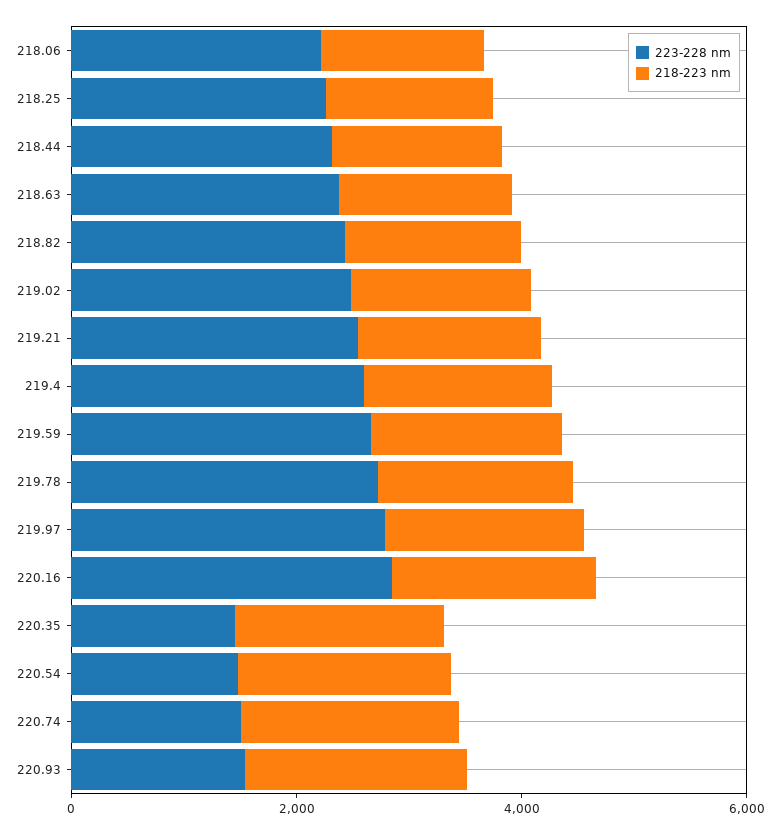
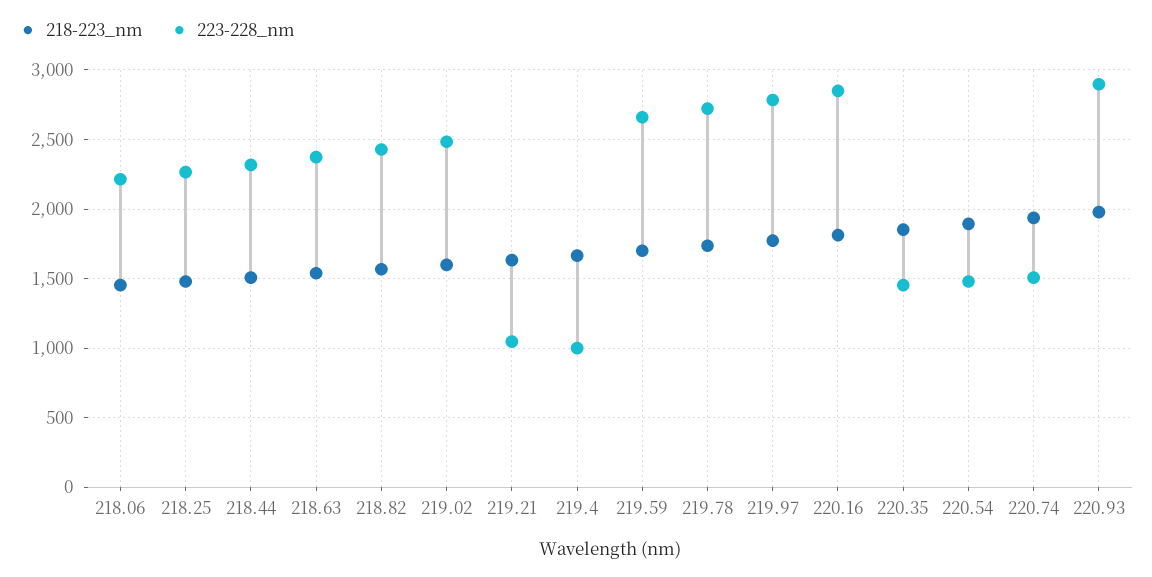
223-228 nm, 219.21: 2500 -> 1050
223-228 nm, 219.4: 2500 -> 1000
223-228 nm, 220.93: 1500 -> 2900

